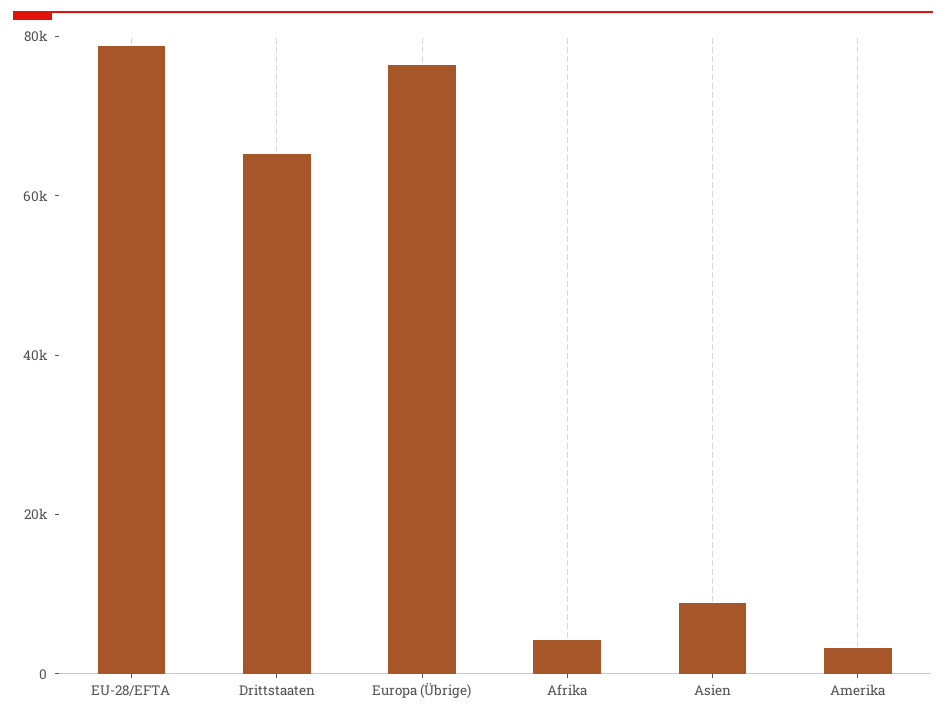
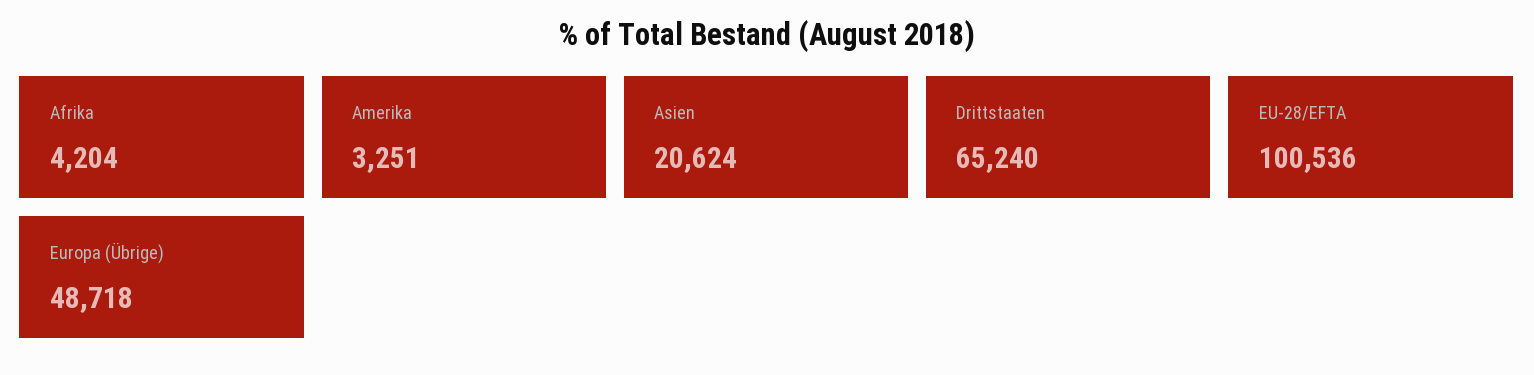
EU-28/EFTA: 80000 -> 100536
Europa (Übrige): 75000 -> 48718
Asien: 10000 -> 20624

